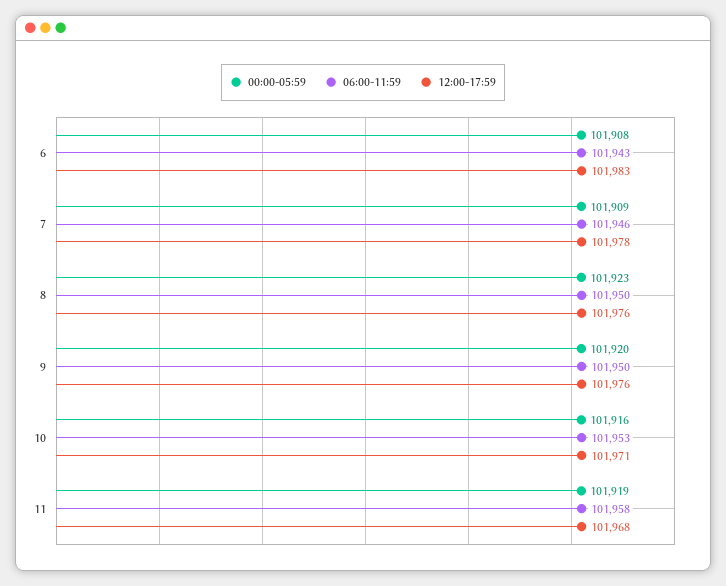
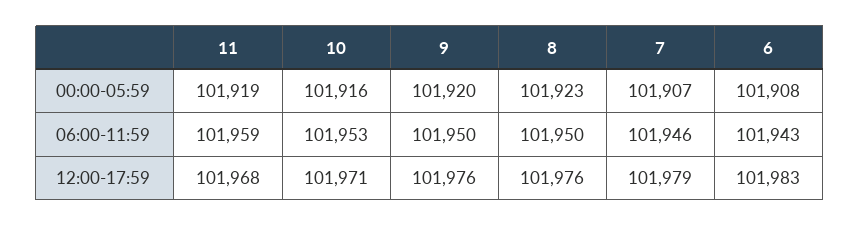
00:00-05:59, 7: 101909 -> 101907
12:00-17:59, 7: 101978 -> 101979
06:00-11:59, 11: 101958 -> 101959

